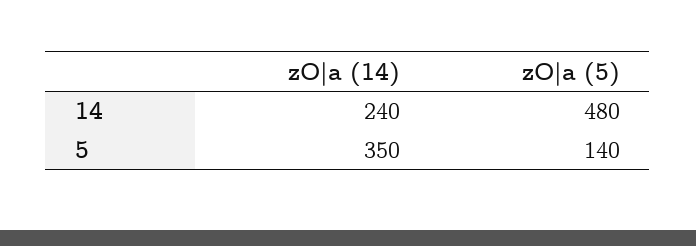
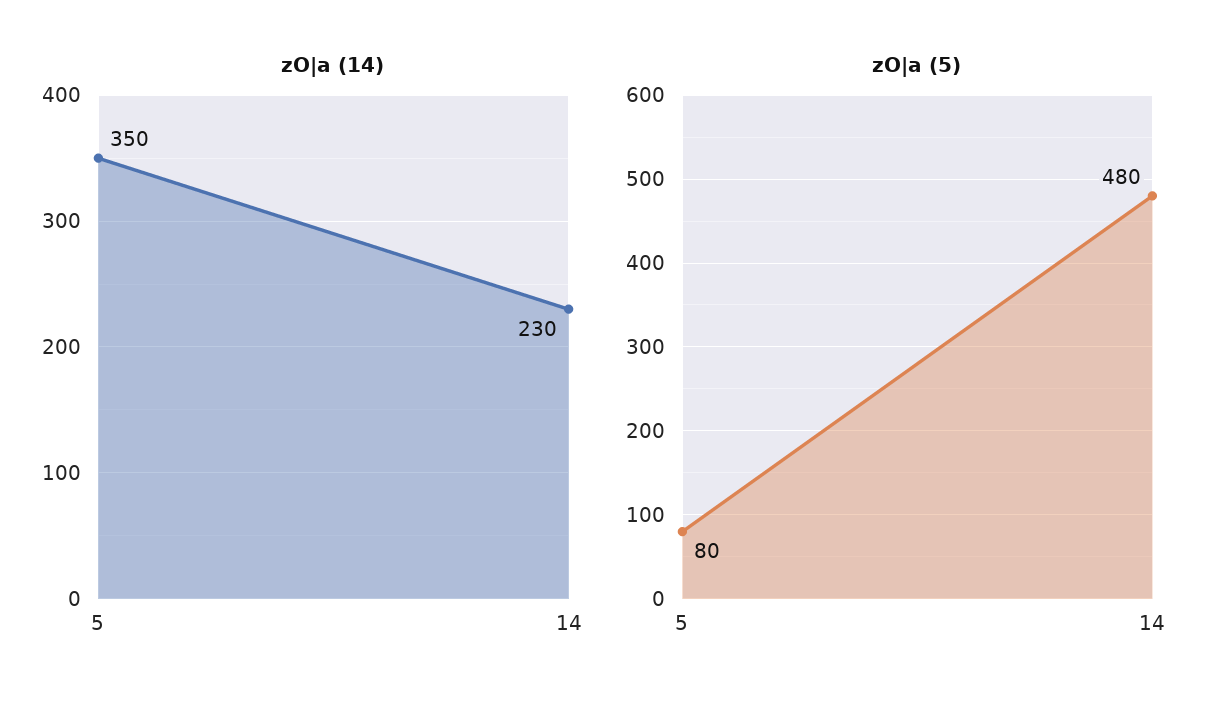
zO|a (14), 14: 240 -> 230
zO|a (5), 5: 140 -> 80

